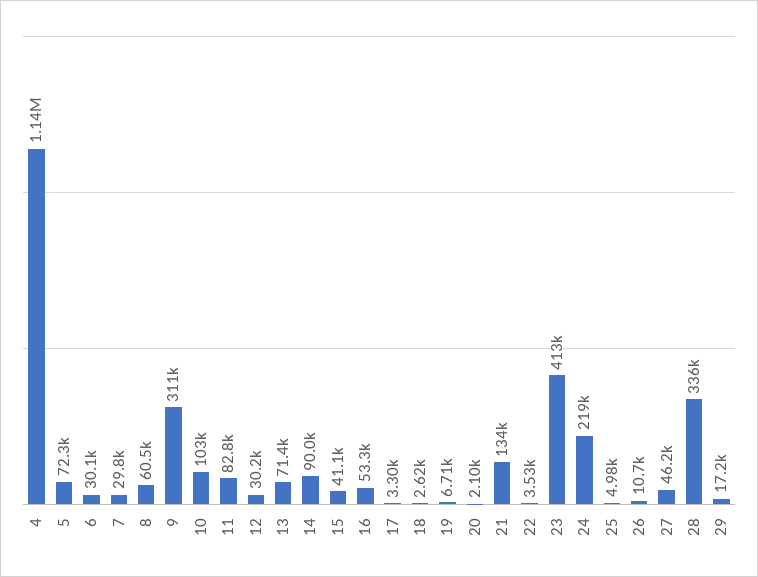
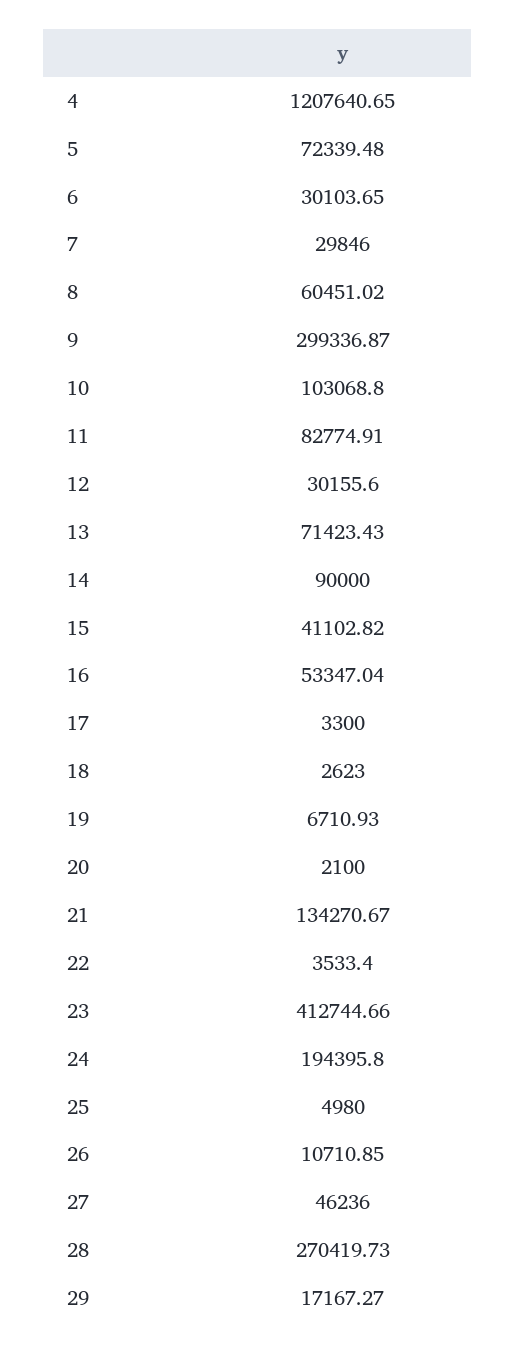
4: 1140000 -> 1207640.65
9: 311000 -> 299336.87
24: 219000 -> 194395.8
28: 336000 -> 270419.73

